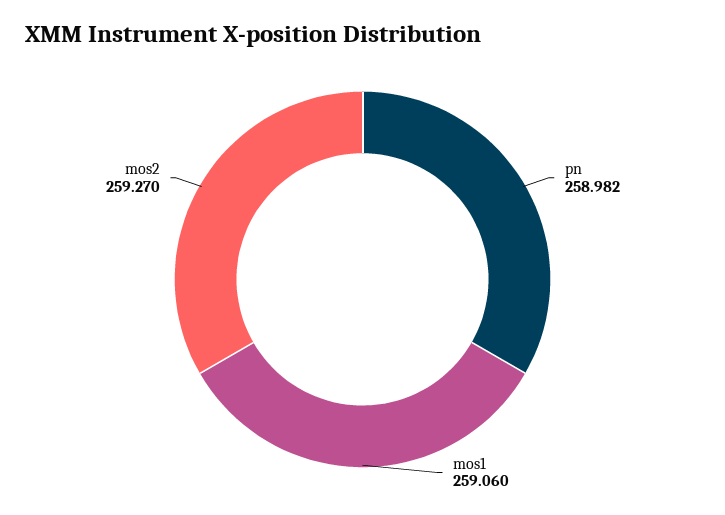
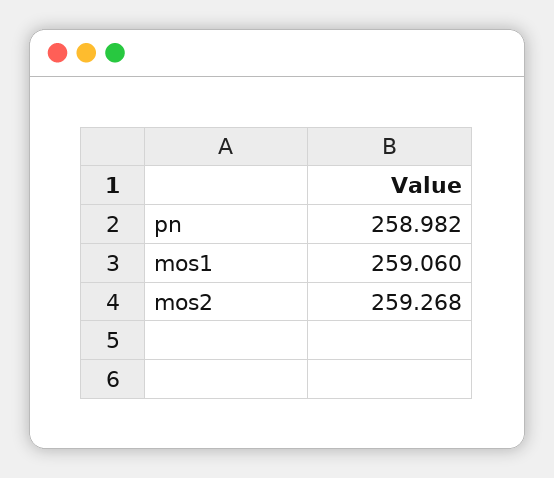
mos2: 259.27 -> 259.268

